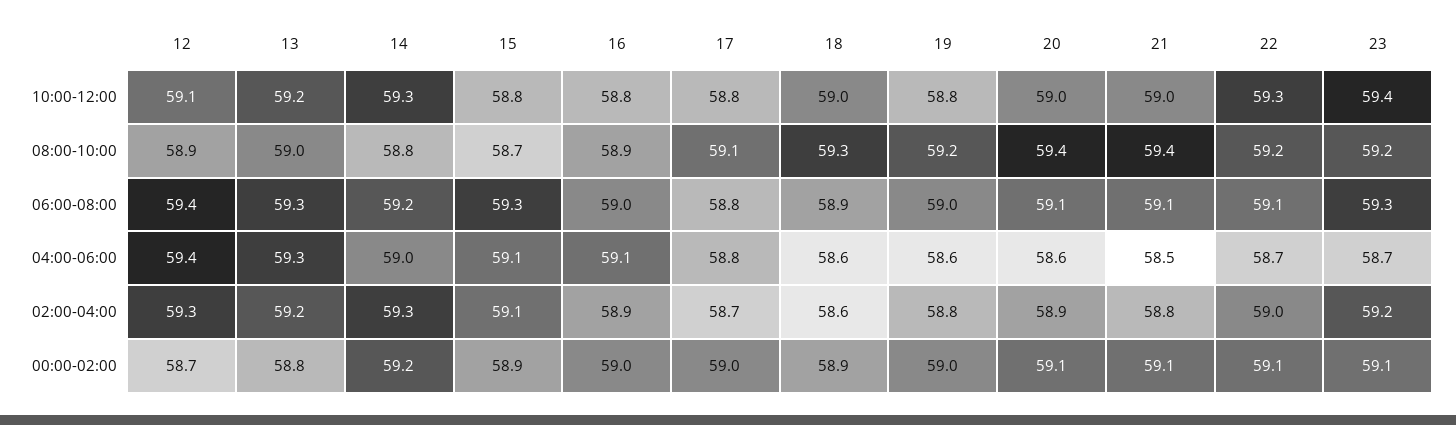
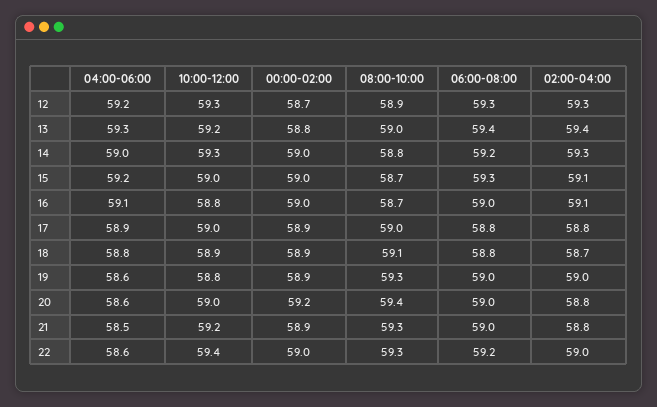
12, 10:00-12:00: 59.1 -> 59.3
15, 10:00-12:00: 58.8 -> 59
17, 10:00-12:00: 58.8 -> 59
18, 10:00-12:00: 59 -> 58.9
21, 10:00-12:00: 59 -> 59.2
22, 10:00-12:00: 59.3 -> 59.4
23, 10:00-12:00: 59.4 -> none
16, 08:00-10:00: 58.9 -> 58.7
17, 08:00-10:00: 59.1 -> 59
18, 08:00-10:00: 59.3 -> 59.1
19, 08:00-10:00: 59.2 -> 59.3
21, 08:00-10:00: 59.4 -> 59.3
22, 08:00-10:00: 59.2 -> 59.3
23, 08:00-10:00: 59.2 -> none
12, 06:00-08:00: 59.4 -> 59.3
13, 06:00-08:00: 59.3 -> 59.4
18, 06:00-08:00: 58.9 -> 58.8
20, 06:00-08:00: 59.1 -> 59
21, 06:00-08:00: 59.1 -> 59
22, 06:00-08:00: 59.1 -> 59.2
23, 06:00-08:00: 59.3 -> none
12, 04:00-06:00: 59.4 -> 59.2
15, 04:00-06:00: 59.1 -> 59.2
17, 04:00-06:00: 58.8 -> 58.9
18, 04:00-06:00: 58.6 -> 58.8
22, 04:00-06:00: 58.7 -> 58.6
23, 04:00-06:00: 58.7 -> none
13, 02:00-04:00: 59.2 -> 59.4
16, 02:00-04:00: 58.9 -> 59.1
17, 02:00-04:00: 58.7 -> 58.8
18, 02:00-04:00: 58.6 -> 58.7
19, 02:00-04:00: 58.8 -> 59
20, 02:00-04:00: 58.9 -> 58.8
23, 02:00-04:00: 59.2 -> none
14, 00:00-02:00: 59.2 -> 59
15, 00:00-02:00: 58.9 -> 59
17, 00:00-02:00: 59 -> 58.9
19, 00:00-02:00: 59 -> 58.9
20, 00:00-02:00: 59.1 -> 59.2
21, 00:00-02:00: 59.1 -> 58.9
22, 00:00-02:00: 59.1 -> 59
23, 00:00-02:00: 59.1 -> none

